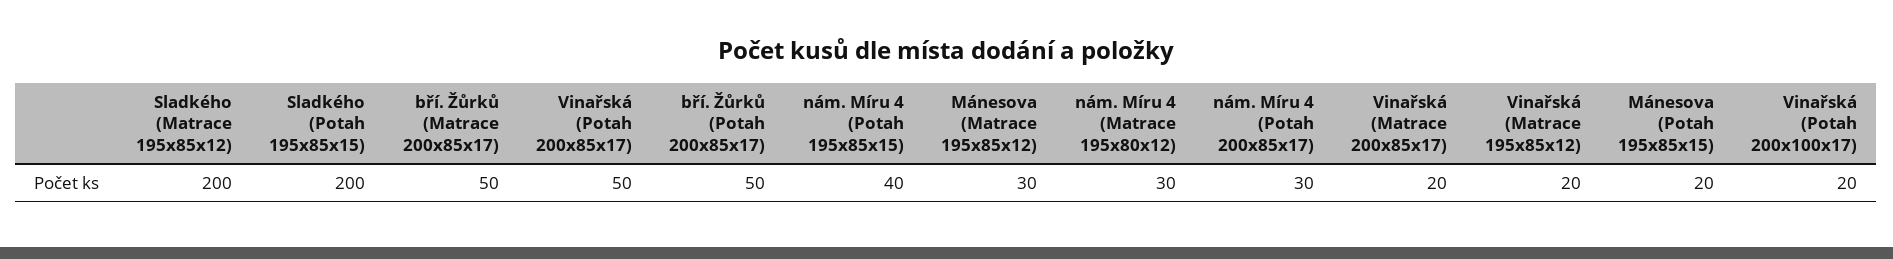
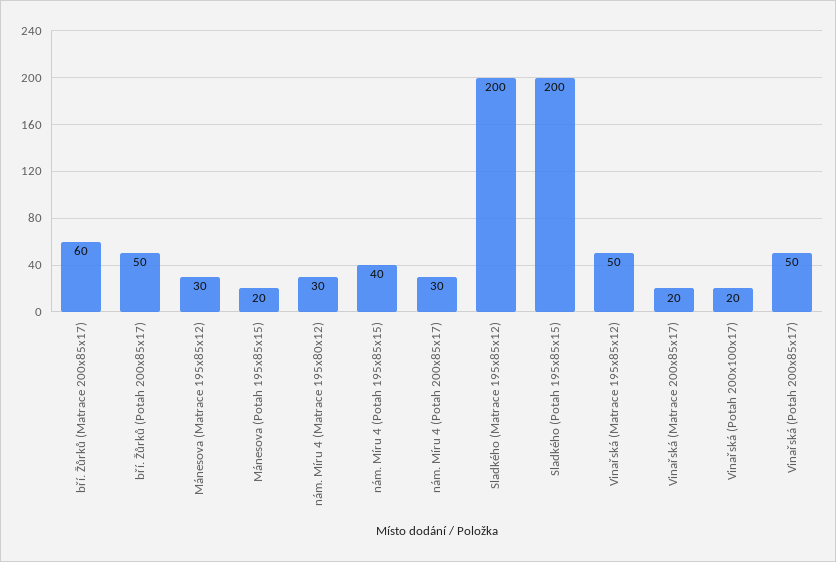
bří. Žůrků (Matrace 200x85x17): 50 -> 60
Vinařská (Matrace 195x85x12): 20 -> 50

